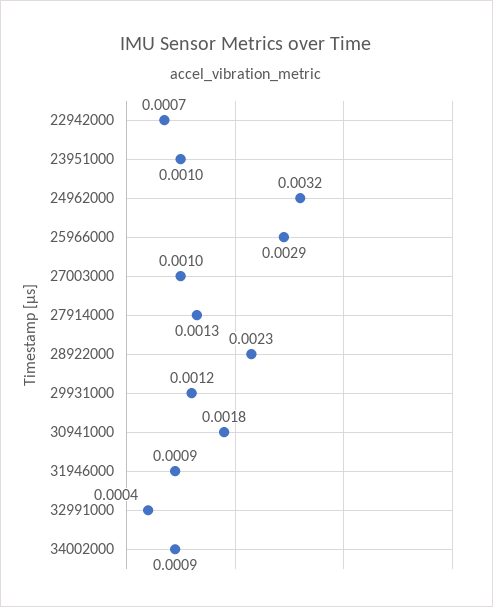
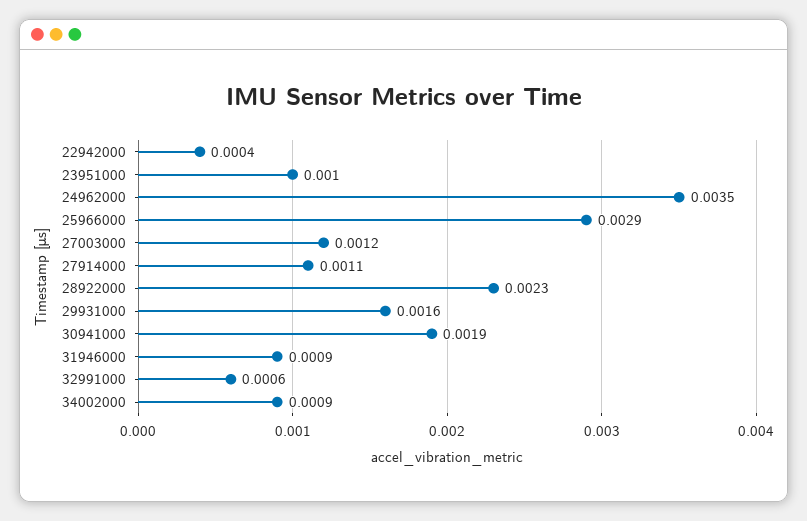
22942000: 0.0007 -> 0.0004
24962000: 0.0032 -> 0.0035
27003000: 0.001 -> 0.0012
27914000: 0.0013 -> 0.0011
29931000: 0.0012 -> 0.0016
30941000: 0.0018 -> 0.0019
32991000: 0.0004 -> 0.0006

